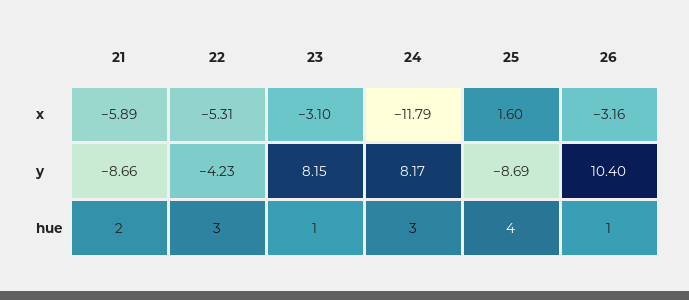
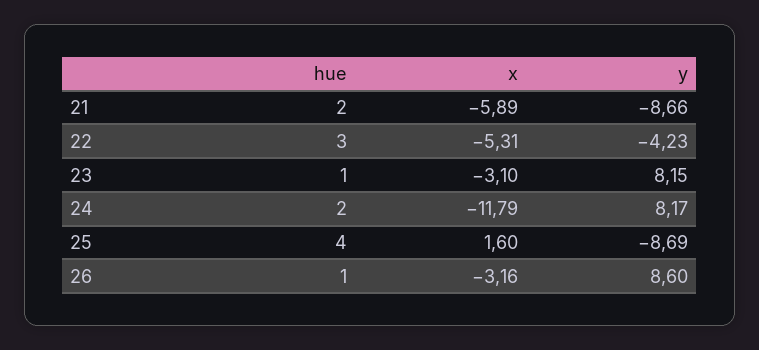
26, y: 10.4 -> 8.6
24, hue: 3 -> 2

